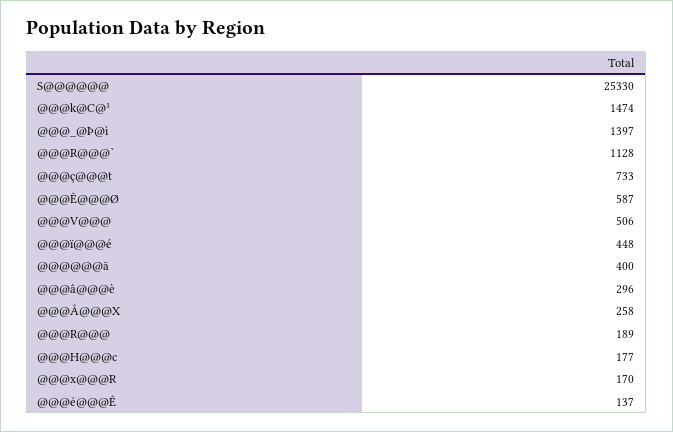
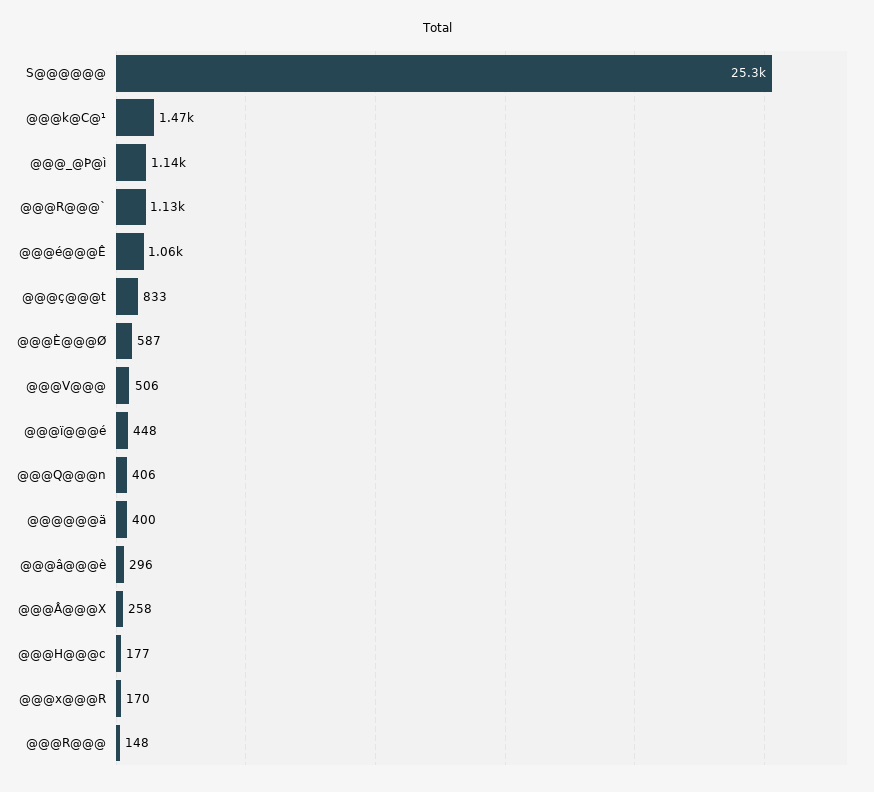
@@@_@Þ@ì: 1397 -> 1140
@@@ç@@@t: 733 -> 833
@@@R@@@: 189 -> 148
@@@é@@@Ê: 137 -> 1060
@@@Q@@@n: none -> 406

